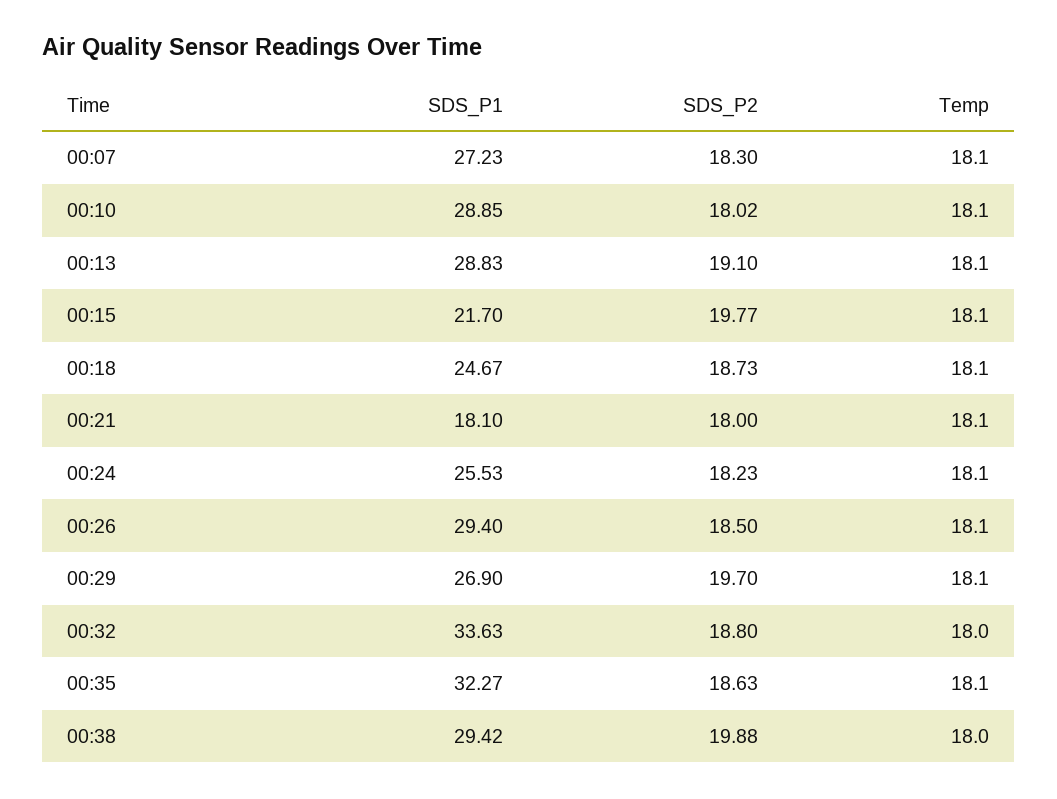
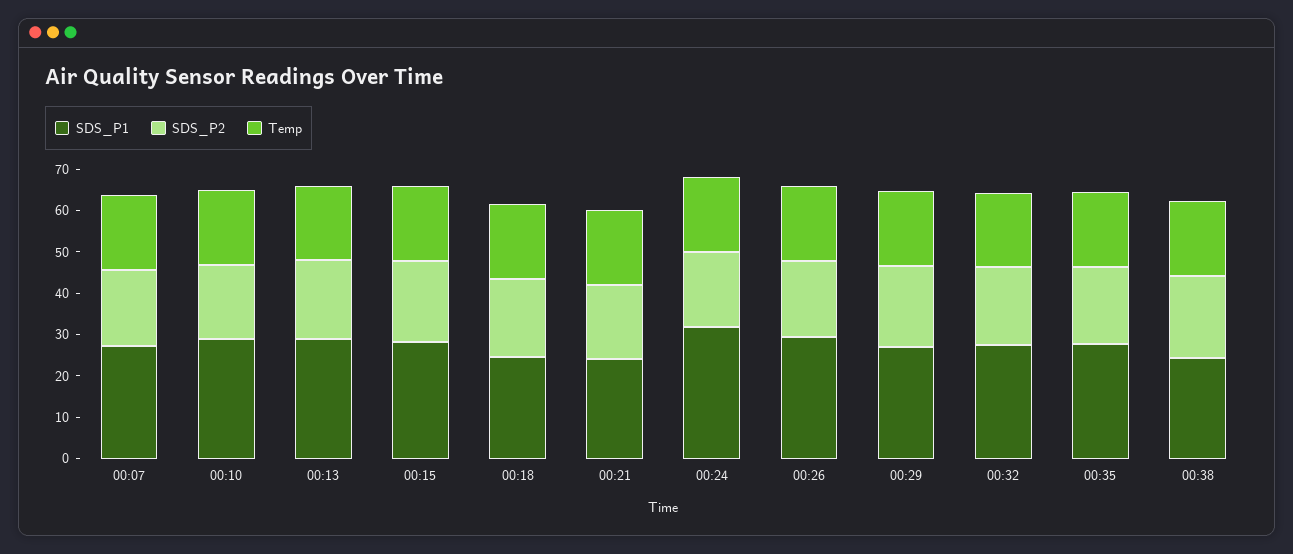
SDS_P1, 00:15: 21.7 -> 28
SDS_P1, 00:21: 18.1 -> 24
SDS_P1, 00:24: 25.53 -> 32
SDS_P1, 00:32: 33.63 -> 28
SDS_P1, 00:35: 32.27 -> 28
SDS_P1, 00:38: 29.42 -> 24

